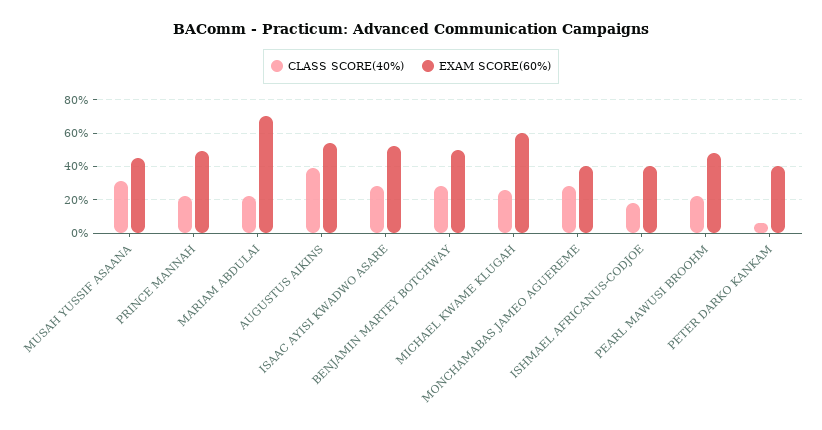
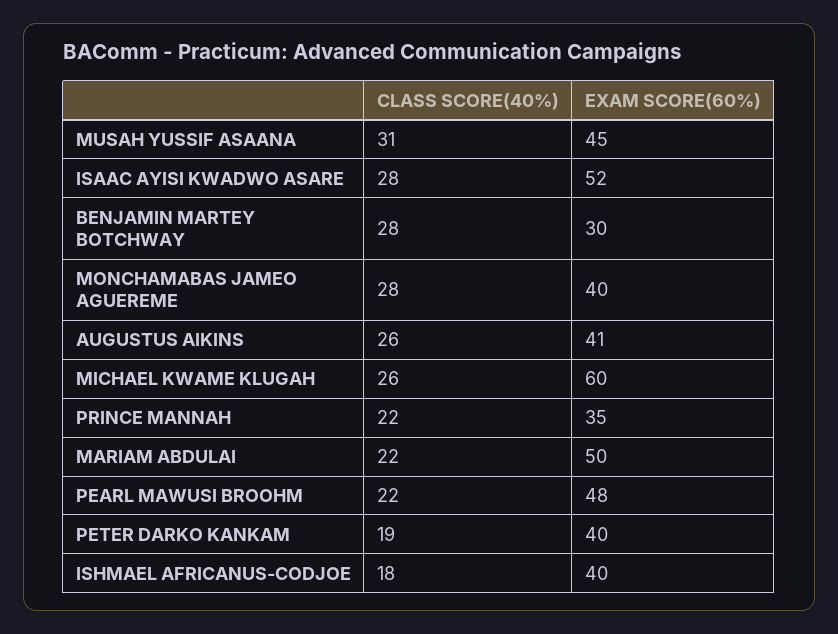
EXAM SCORE(60%), PRINCE MANNAH: 50 -> 35
EXAM SCORE(60%), MARIAM ABDULAI: 70 -> 50
CLASS SCORE(40%), AUGUSTUS AIKINS: 40 -> 26
EXAM SCORE(60%), AUGUSTUS AIKINS: 55 -> 41
EXAM SCORE(60%), BENJAMIN MARTEY BOTCHWAY: 50 -> 30
CLASS SCORE(40%), PETER DARKO KANKAM: 5 -> 19

